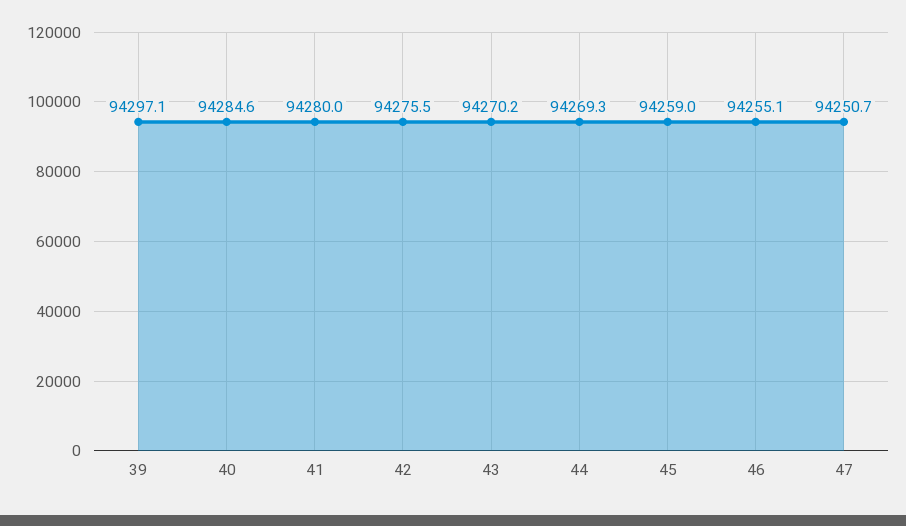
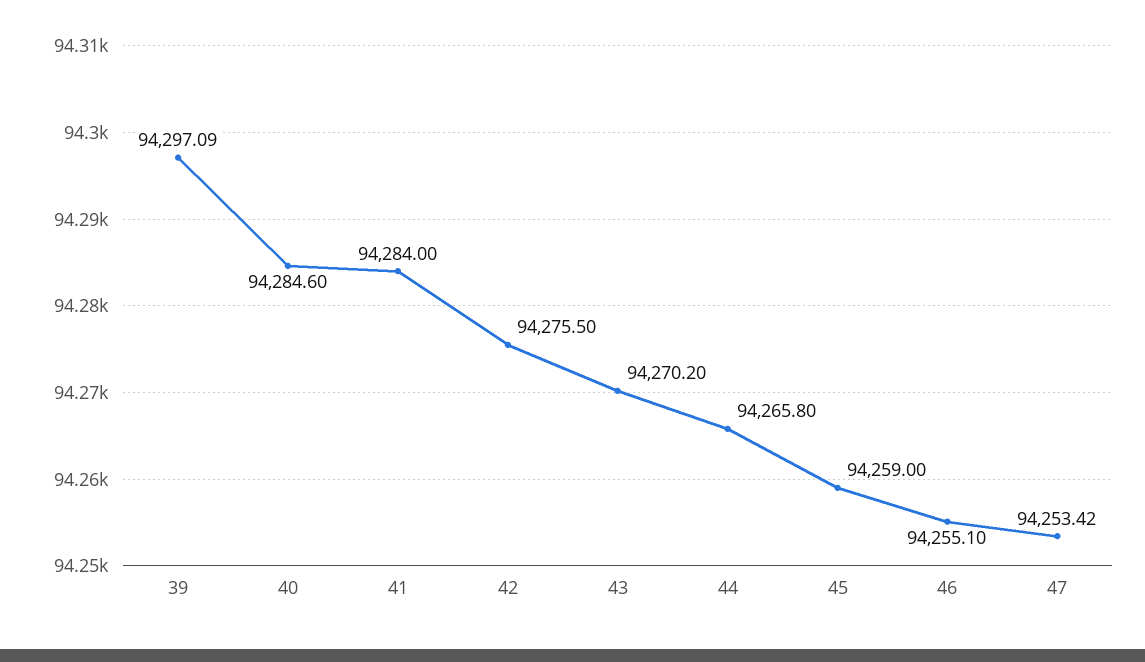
41: 94280 -> 94284
44: 94269.3 -> 94265.8
47: 94250.7 -> 94253.42

